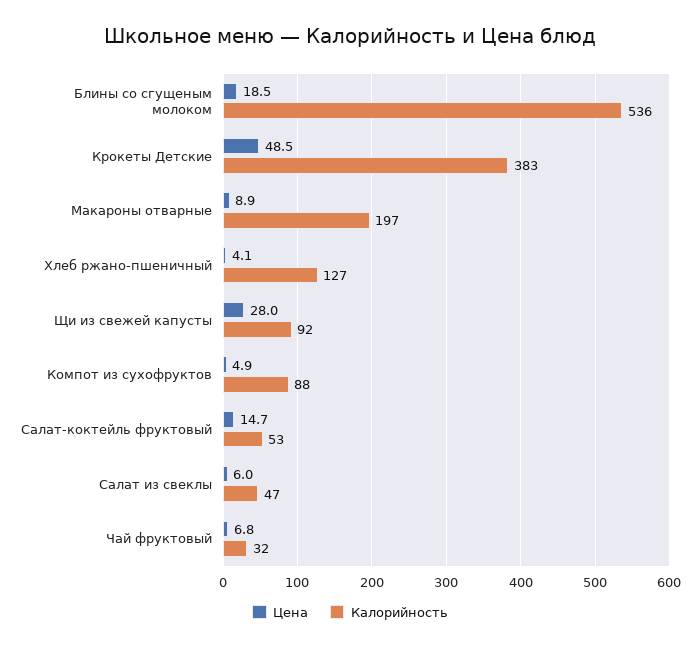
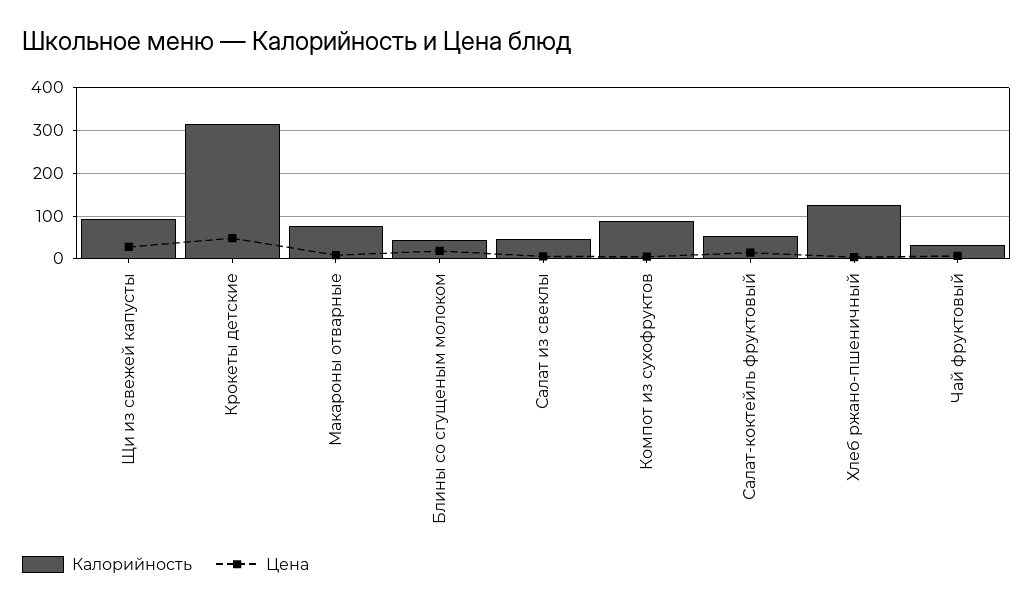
Калорийность, Блины со сгущеным молоком: 536 -> 40
Калорийность, Крокеты Детские: 383 -> 320
Калорийность, Макароны отварные: 197 -> 80

